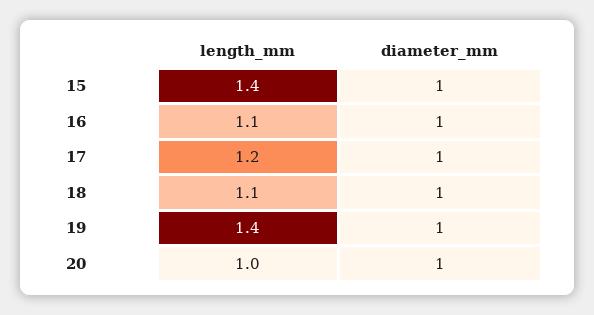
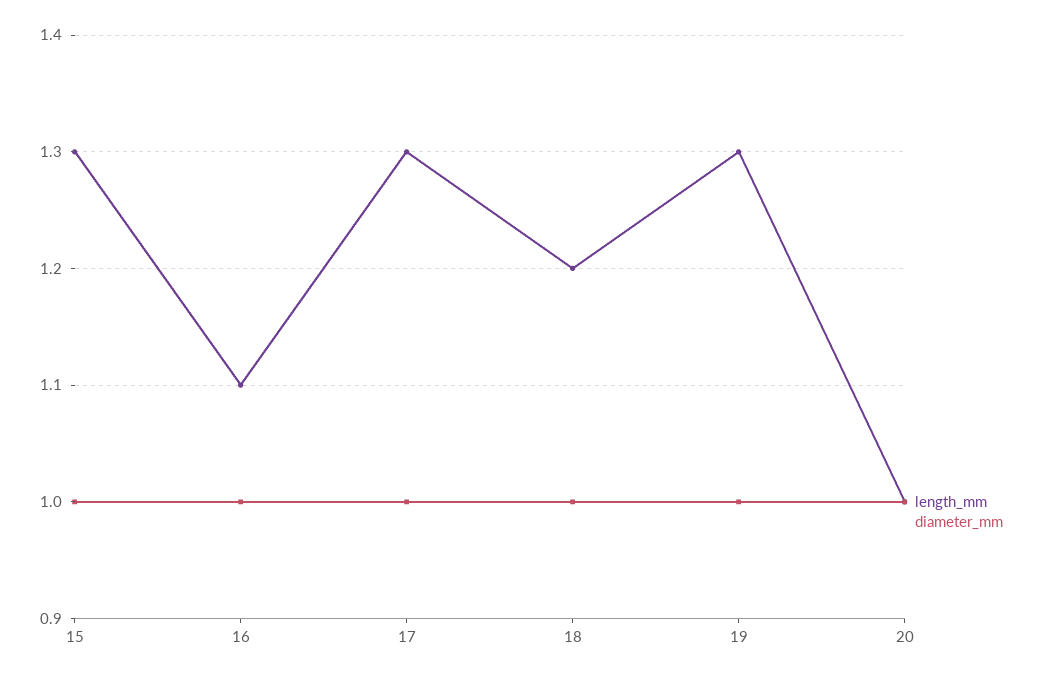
length_mm, 15: 1.4 -> 1.3
length_mm, 17: 1.2 -> 1.3
length_mm, 18: 1.1 -> 1.2
length_mm, 19: 1.4 -> 1.3

